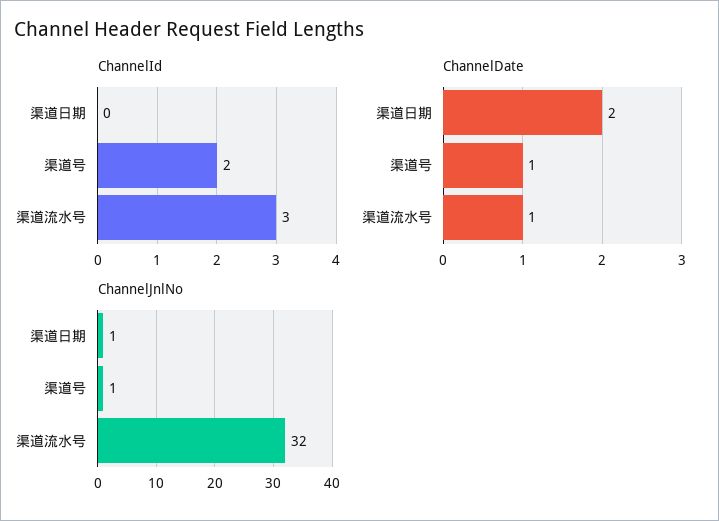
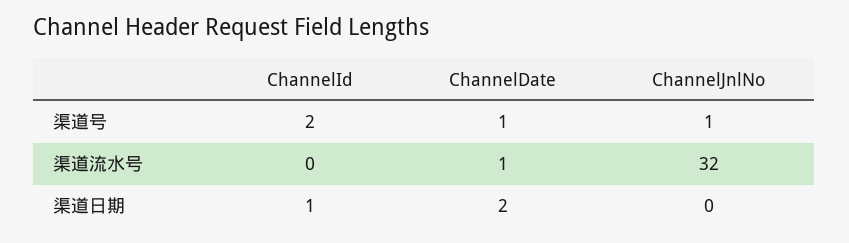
ChannelId, 渠道日期: 0 -> 1
ChannelId, 渠道流水号: 3 -> 0
ChannelJnlNo, 渠道日期: 1 -> 0

